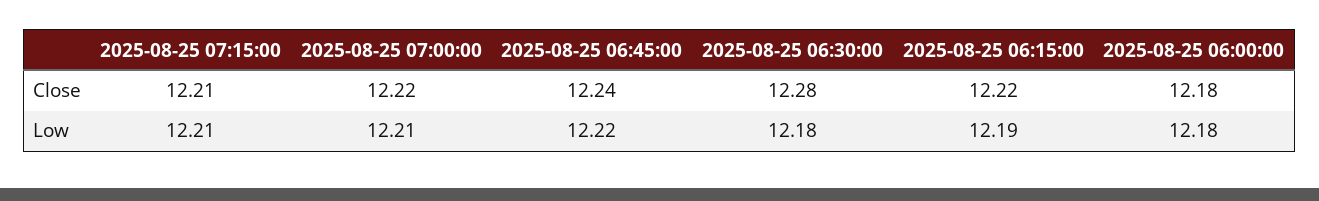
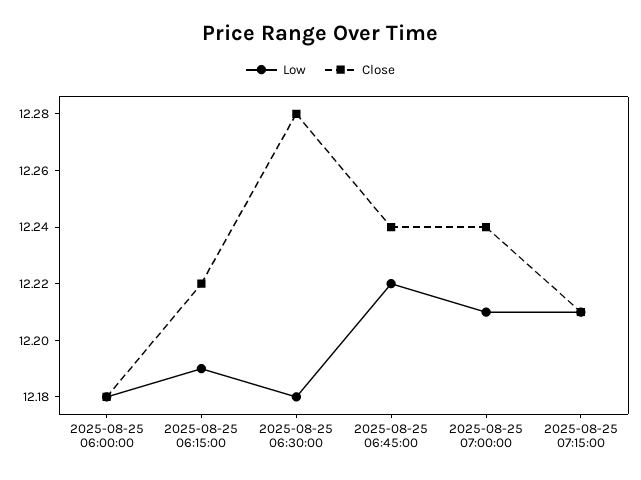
Close, 2025-08-25 07:00:00: 12.22 -> 12.24

